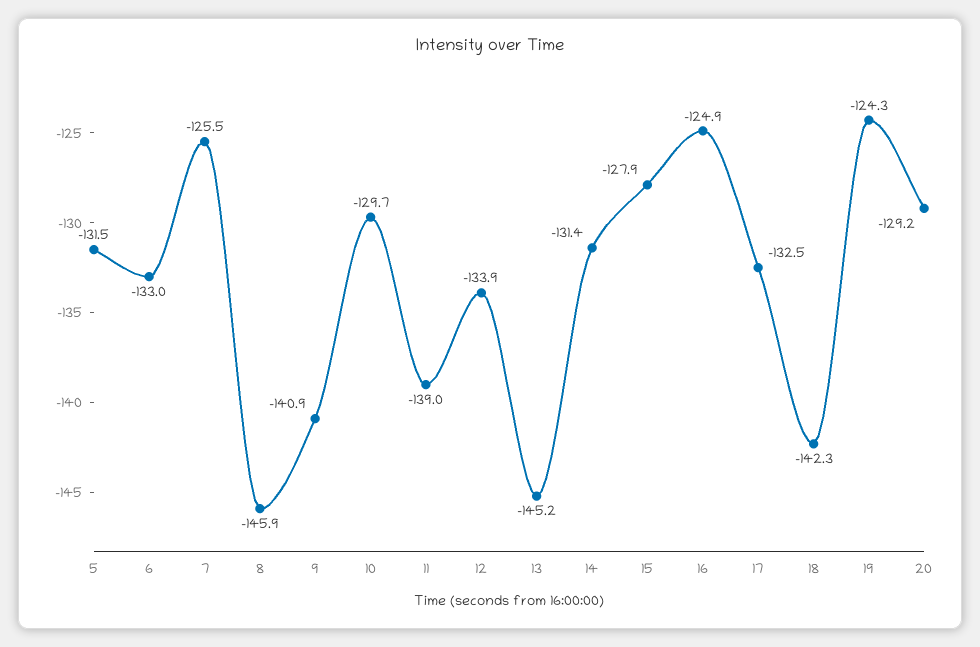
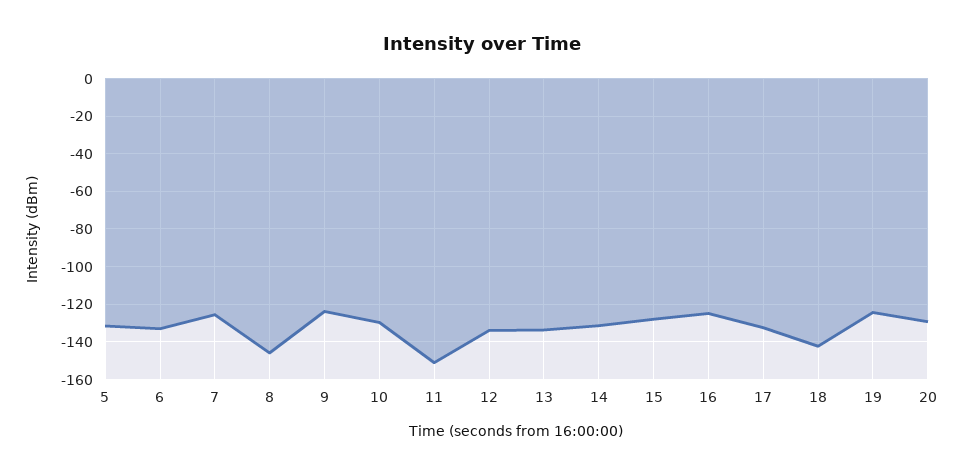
9: -140.9 -> -125
11: -139 -> -150
13: -145.2 -> -135

